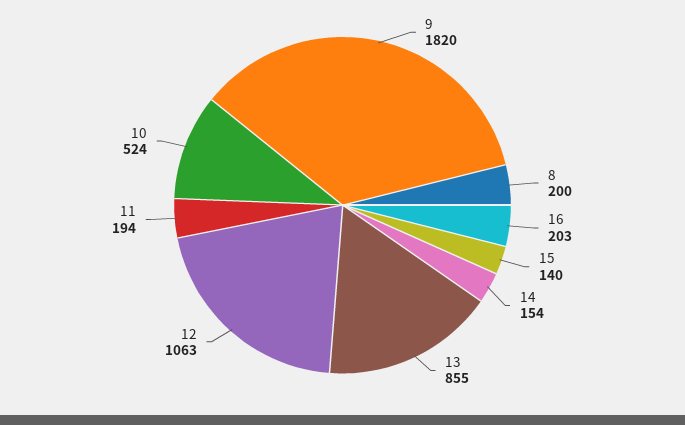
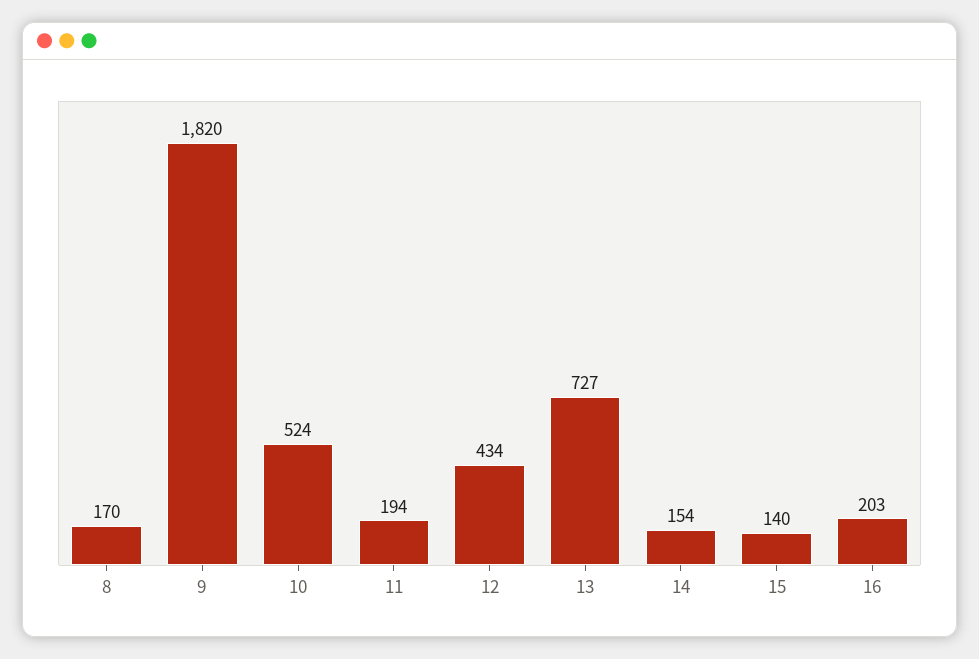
8: 200 -> 170
13: 855 -> 727
12: 1063 -> 434

